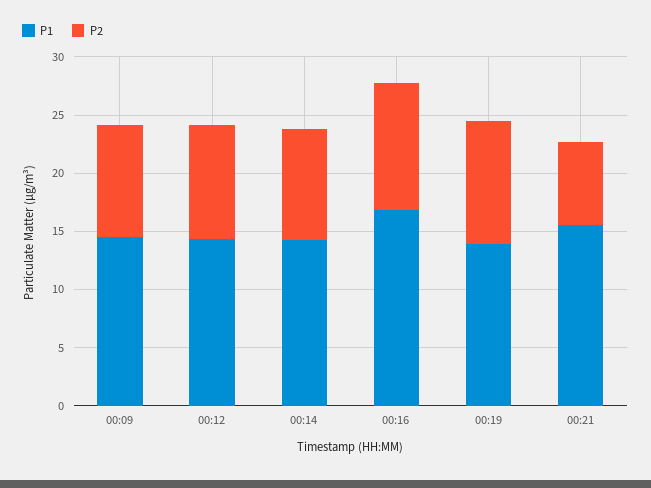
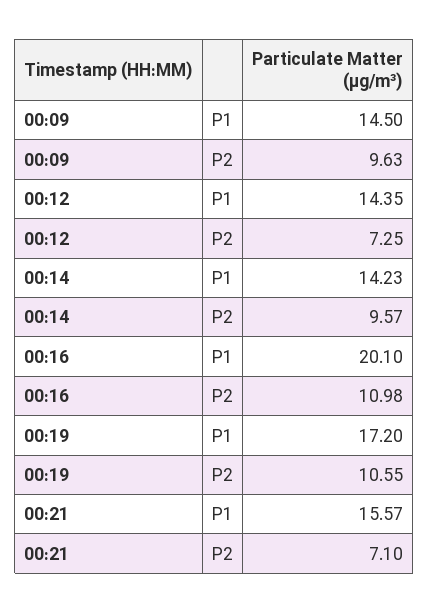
P2, 00:12: 10 -> 7.25
P1, 00:16: 17 -> 20.1
P1, 00:19: 14 -> 17.2

